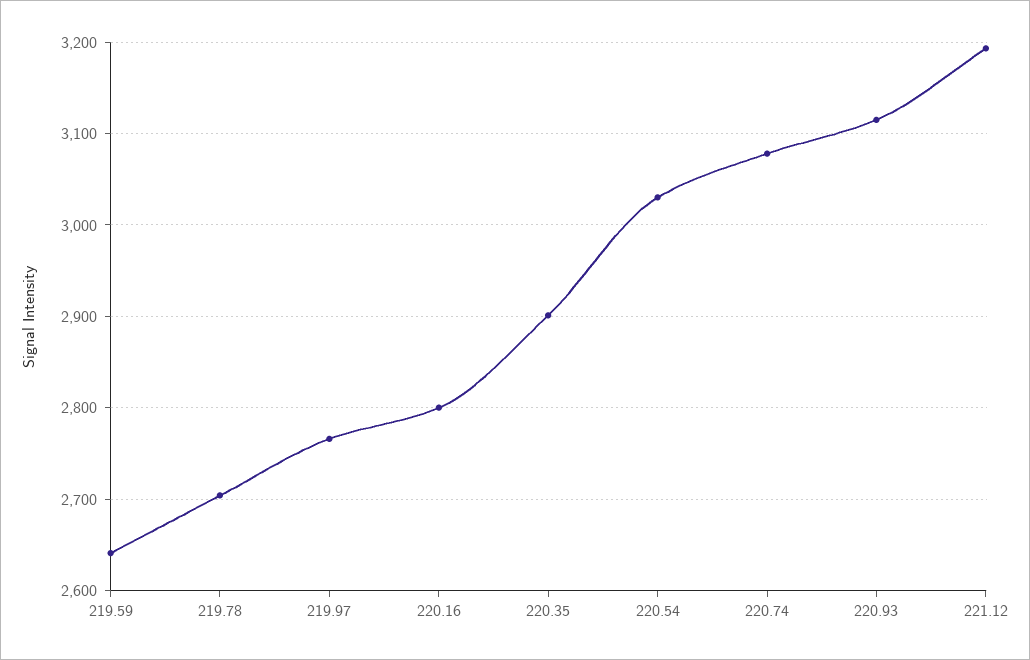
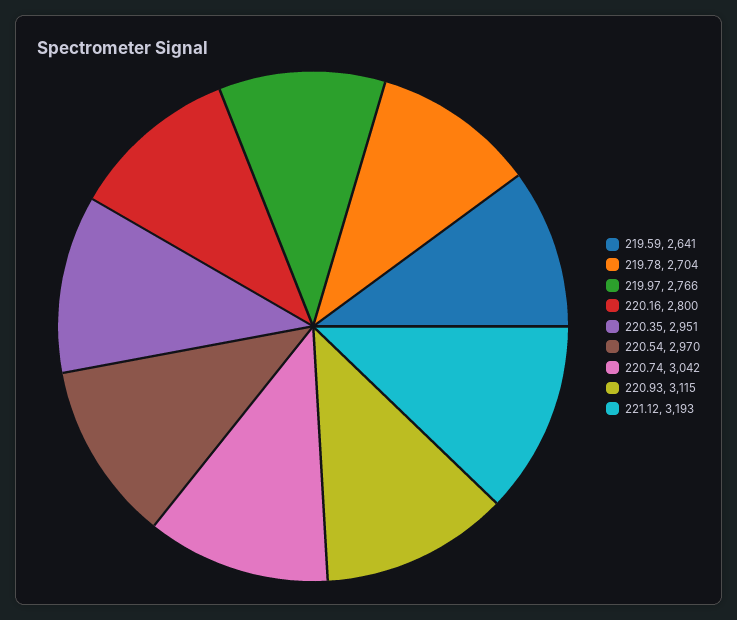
220.35: 2900 -> 2951
220.54: 3030 -> 2970
220.74: 3080 -> 3042

